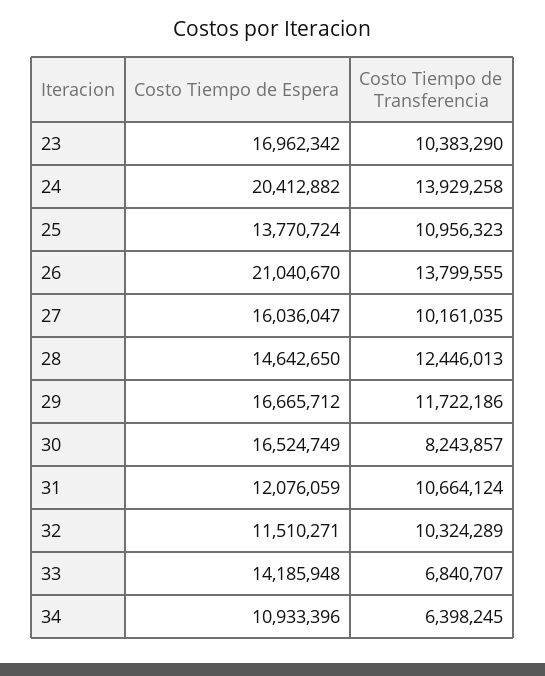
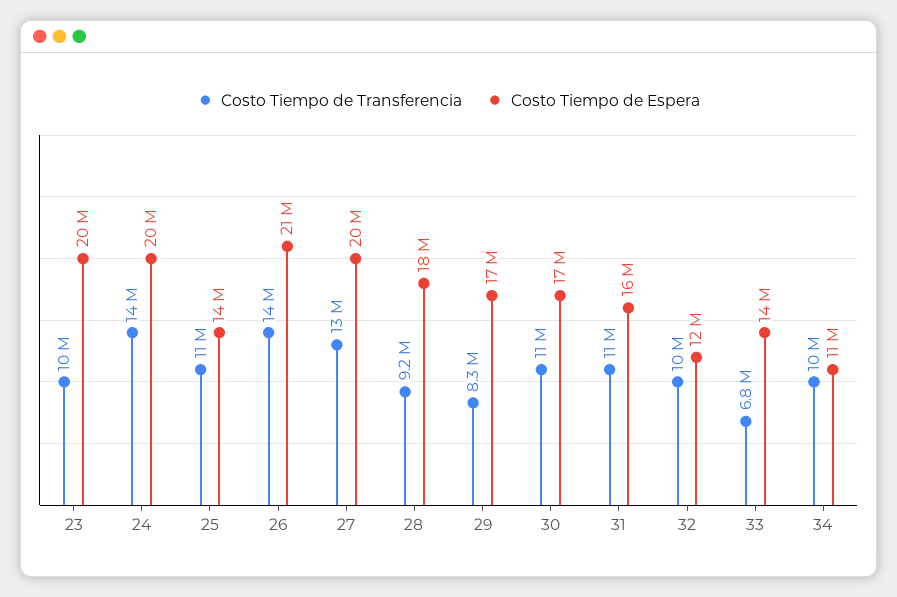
Costo Tiempo de Espera, 23: 16962342 -> 20000000
Costo Tiempo de Espera, 27: 16036047 -> 20000000
Costo Tiempo de Transferencia, 27: 10161035 -> 13000000
Costo Tiempo de Espera, 28: 14642650 -> 18000000
Costo Tiempo de Transferencia, 28: 12446013 -> 9200000
Costo Tiempo de Transferencia, 29: 11722186 -> 8300000
Costo Tiempo de Transferencia, 30: 8243857 -> 11000000
Costo Tiempo de Espera, 31: 12076059 -> 16000000
Costo Tiempo de Transferencia, 34: 6398245 -> 10000000

